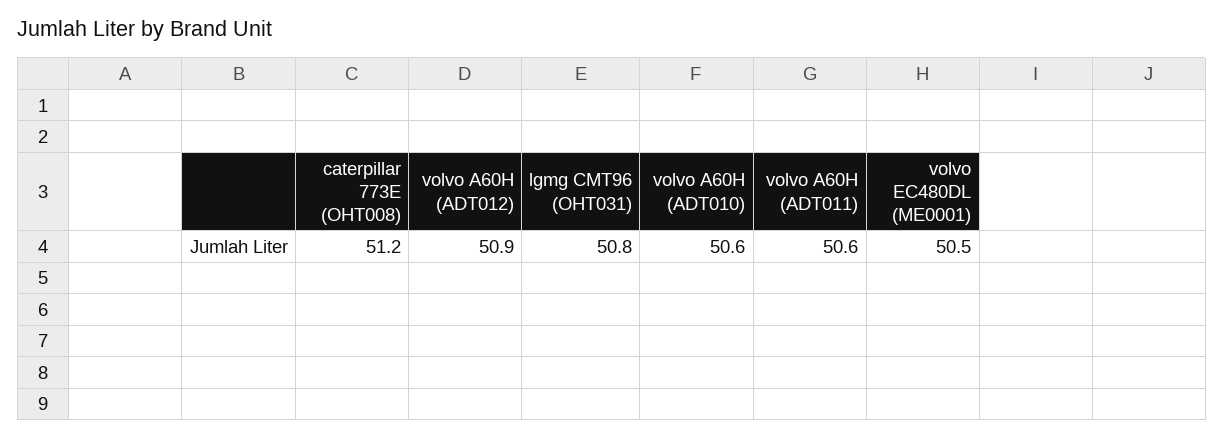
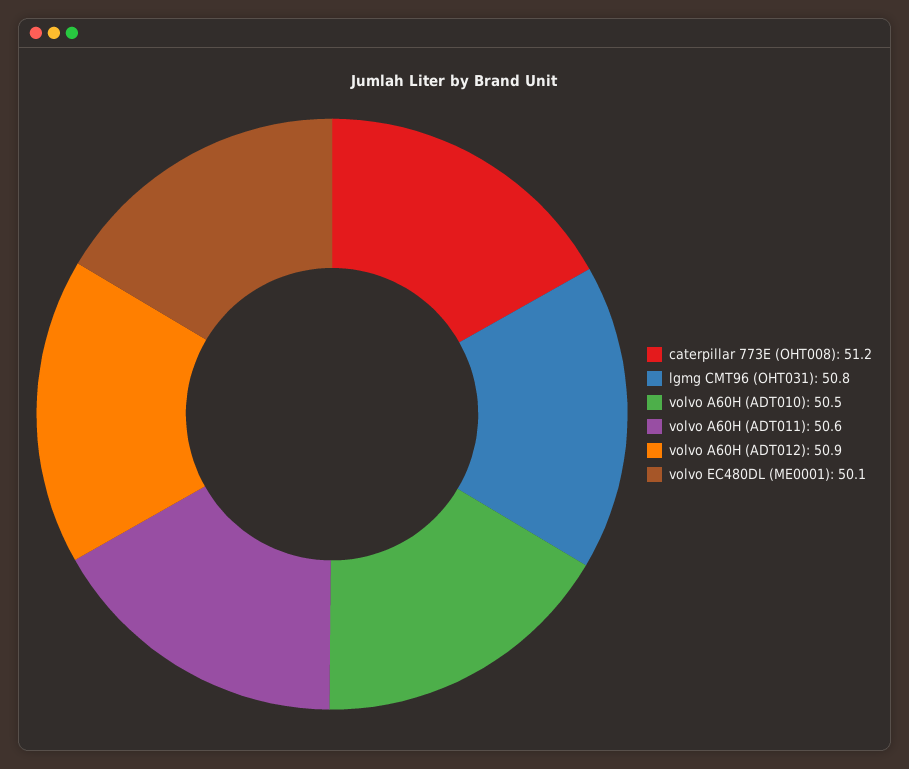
volvo A60H (ADT010): 50.6 -> 50.5
volvo EC480DL (ME0001): 50.5 -> 50.1

